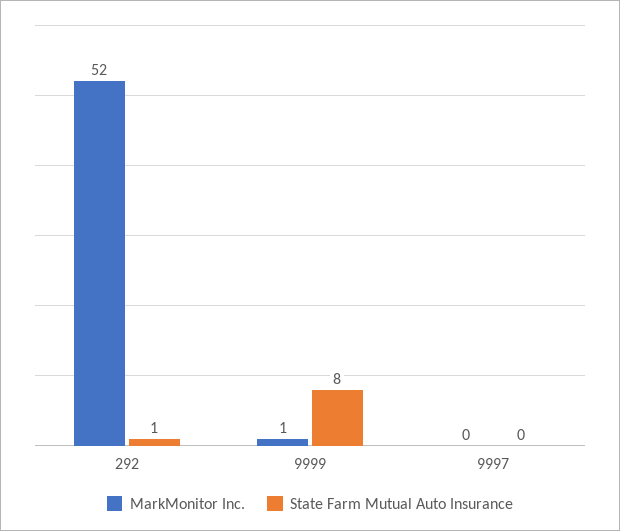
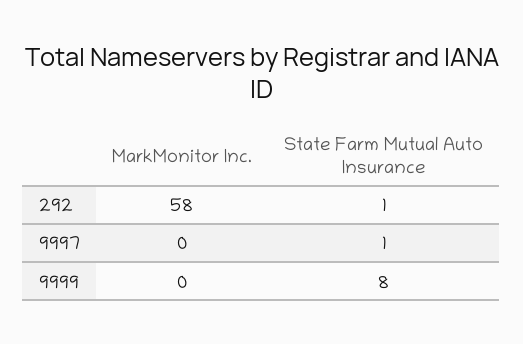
MarkMonitor Inc., 292: 52 -> 58
MarkMonitor Inc., 9999: 1 -> 0
State Farm Mutual Auto Insurance, 9997: 0 -> 1

